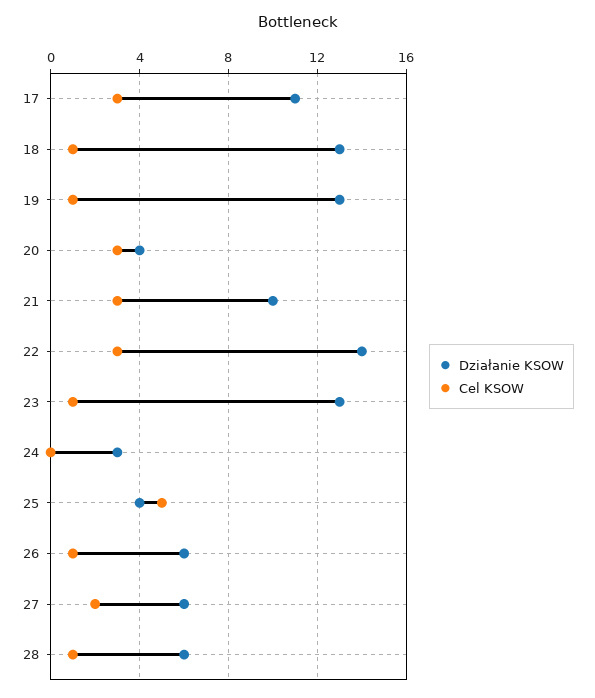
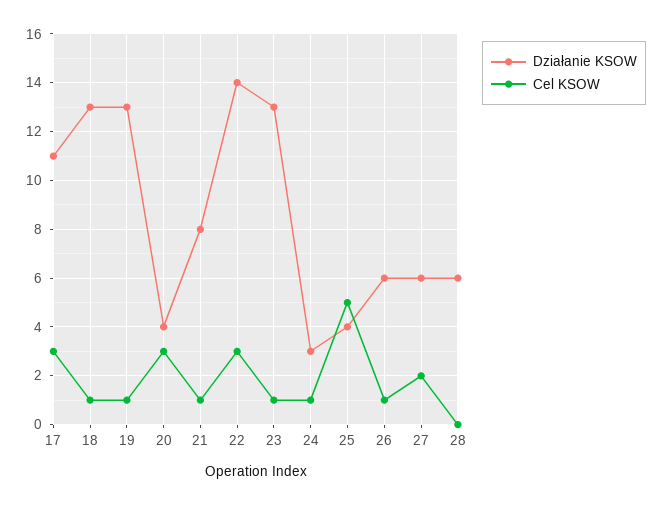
Działanie KSOW, 21: 10 -> 8
Cel KSOW, 21: 3 -> 1
Cel KSOW, 24: 0 -> 1
Cel KSOW, 28: 1 -> 0

